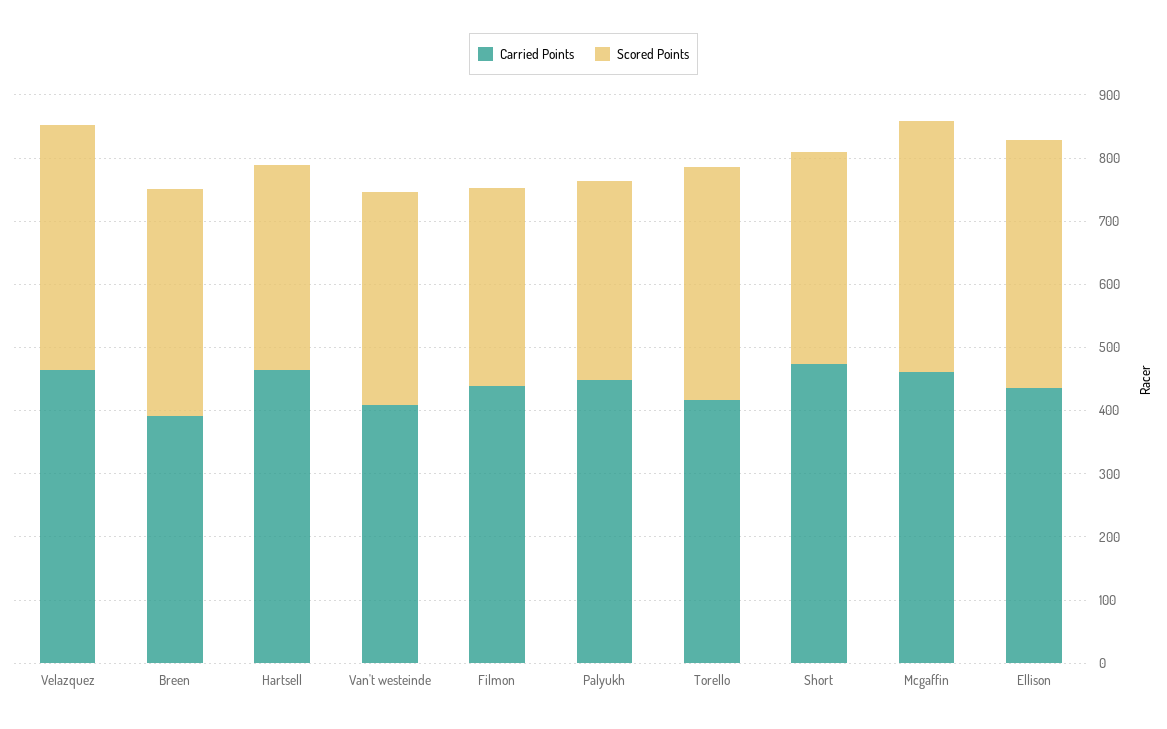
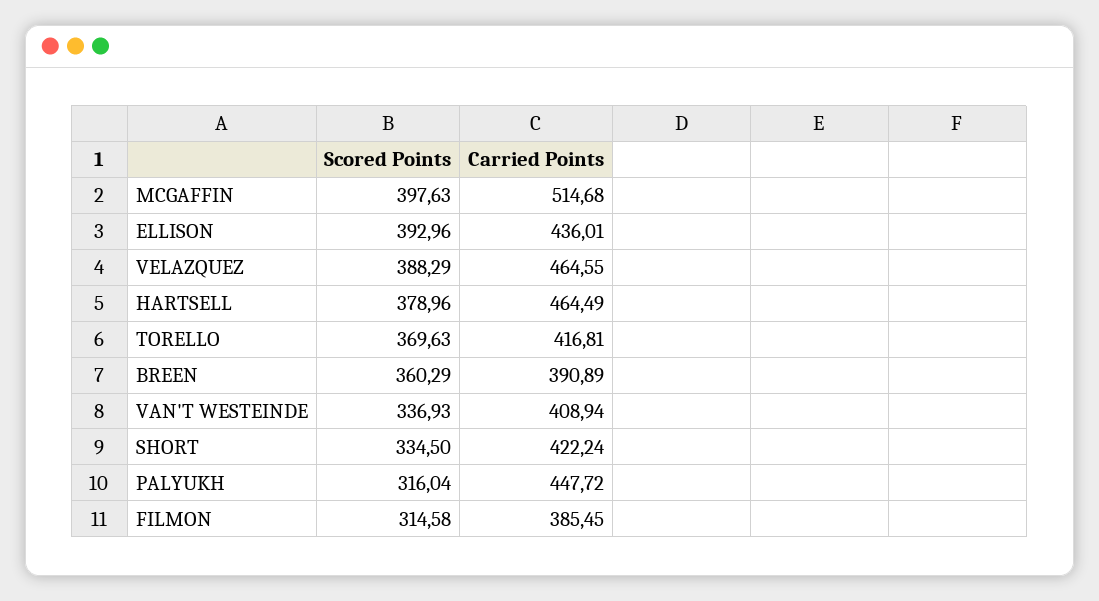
Scored Points, Hartsell: 320 -> 378.96
Carried Points, Filmon: 440 -> 385.45
Carried Points, Short: 480 -> 422.24
Carried Points, Mcgaffin: 460 -> 514.68

